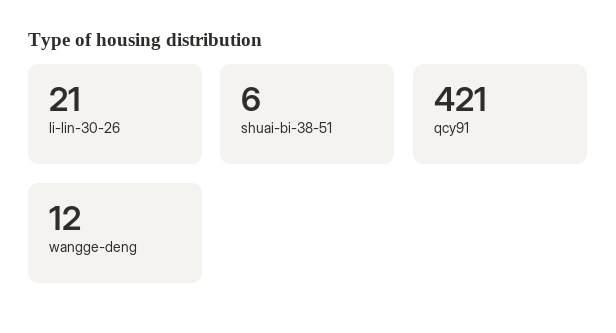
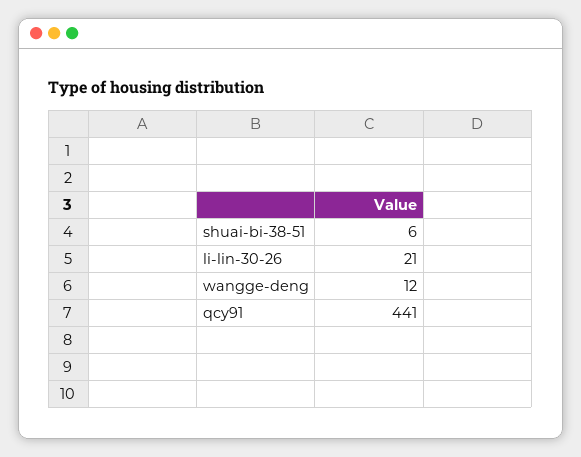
qcy91: 421 -> 441

